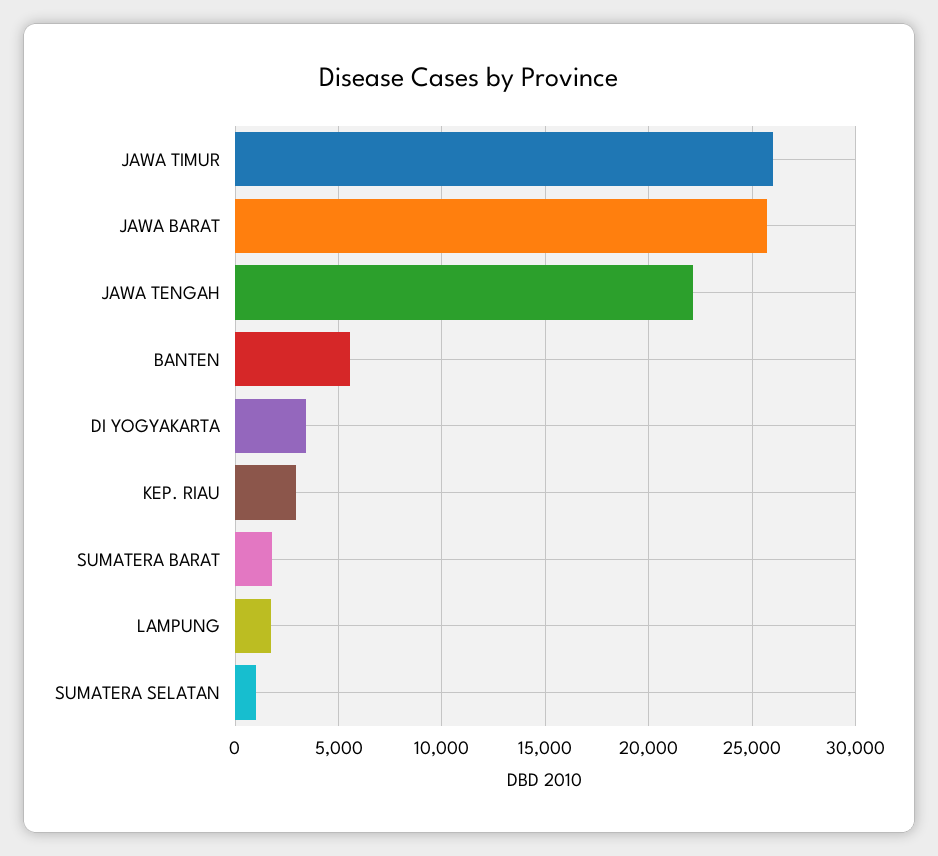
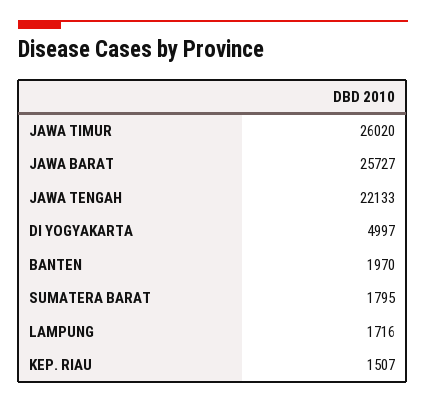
BANTEN: 5500 -> 1970
DI YOGYAKARTA: 3500 -> 4997
KEP. RIAU: 3000 -> 1507
SUMATERA SELATAN: 1000 -> none

